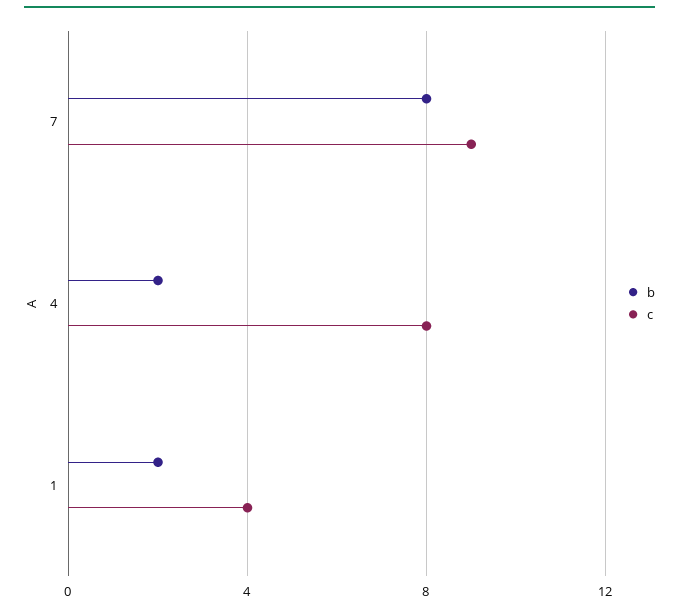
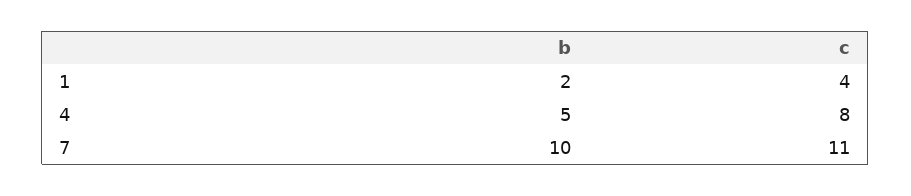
b, 7: 8 -> 10
c, 7: 9 -> 11
b, 4: 2 -> 5

